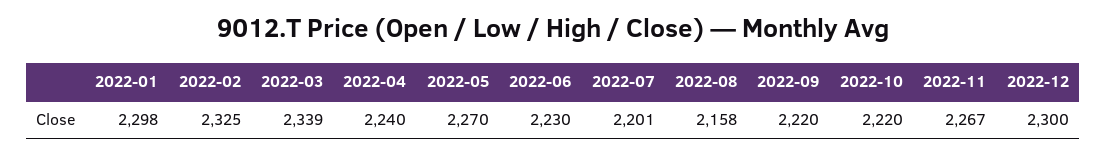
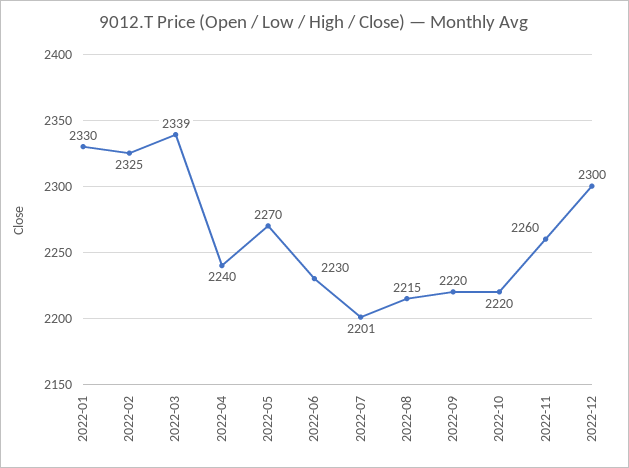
2022-01: 2298 -> 2330
2022-08: 2158 -> 2215
2022-11: 2267 -> 2260

